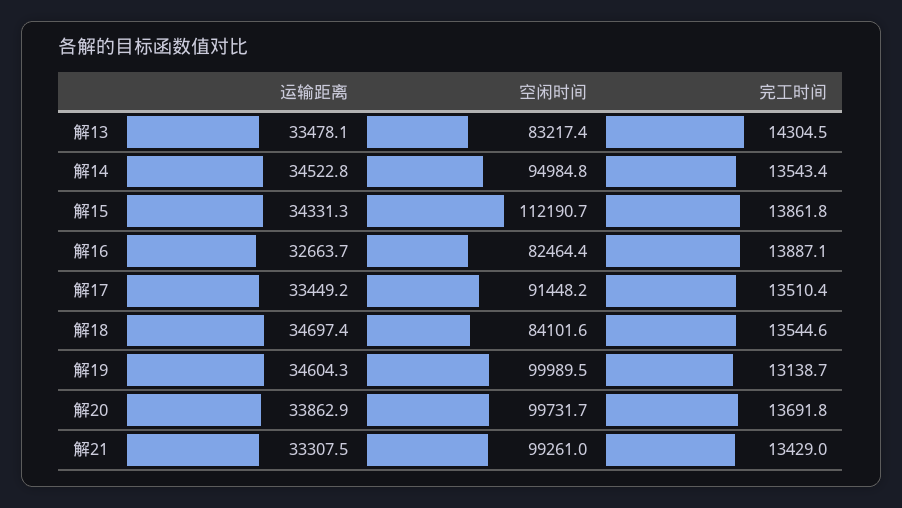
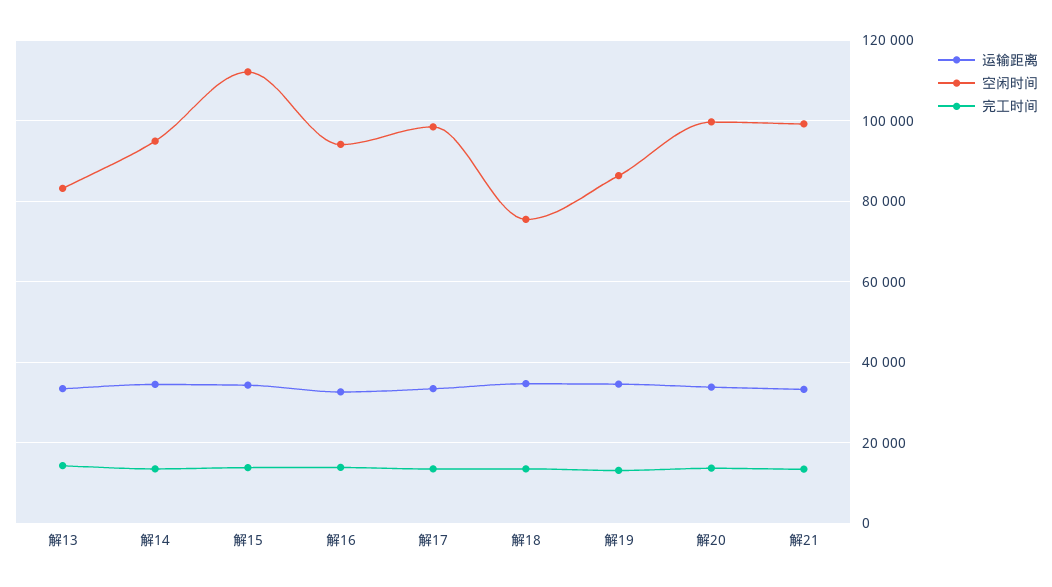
空闲时间, 解16: 82464.4 -> 94000
空闲时间, 解17: 91448.2 -> 98000
空闲时间, 解18: 84101.6 -> 76000
空闲时间, 解19: 99989.5 -> 86000

